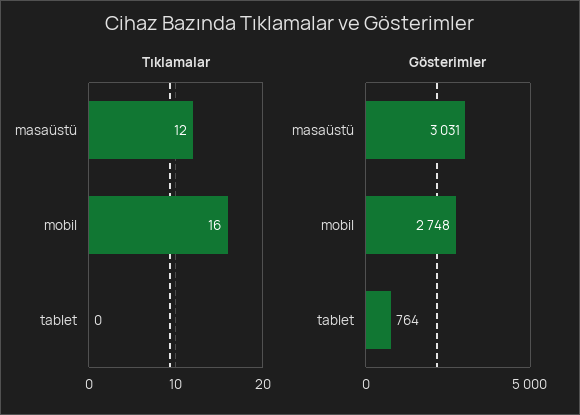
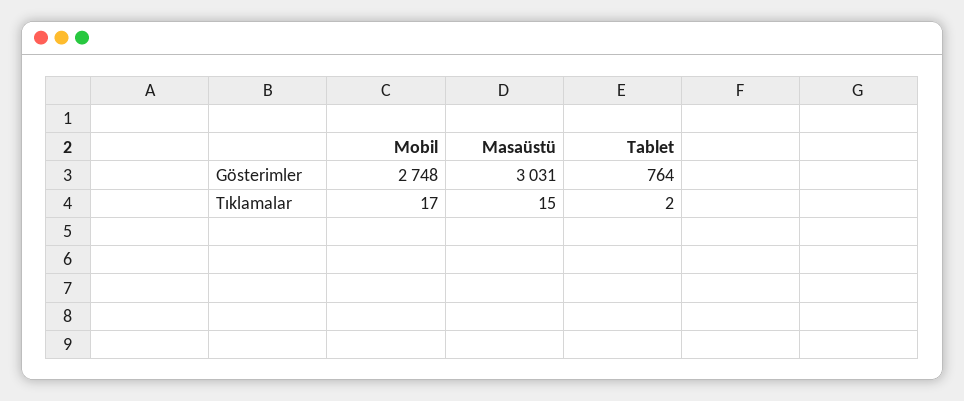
Tıklamalar, masaüstü: 12 -> 15
Tıklamalar, mobil: 16 -> 17
Tıklamalar, tablet: 0 -> 2

